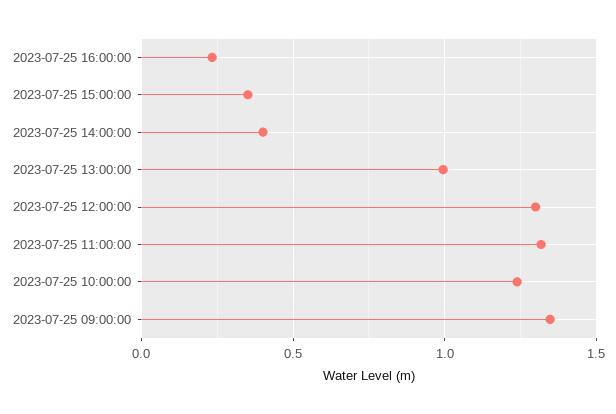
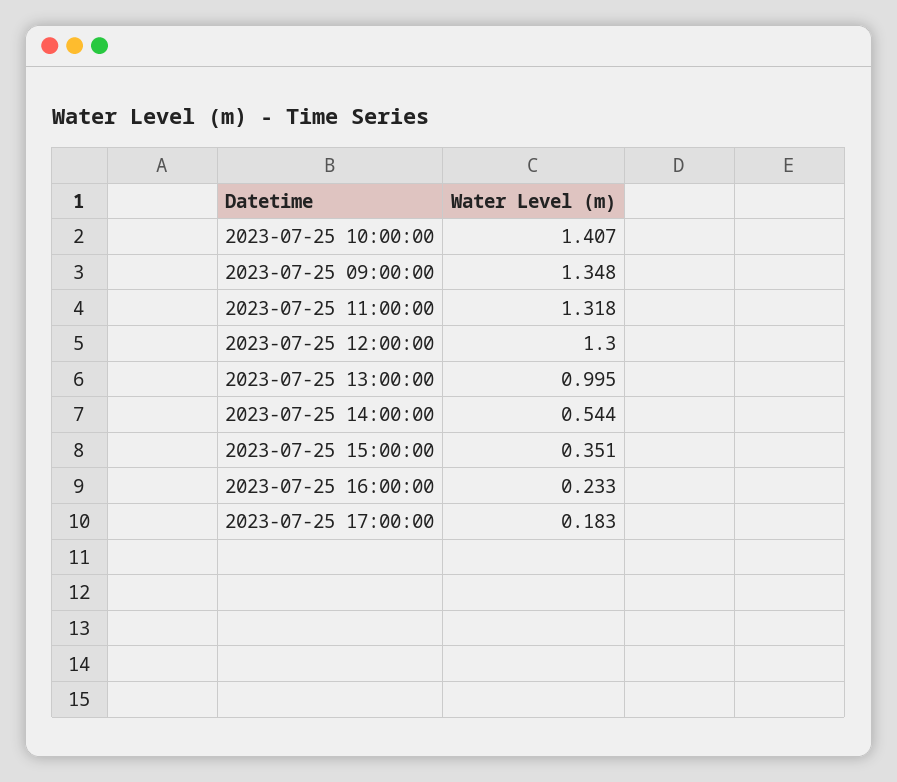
2023-07-25 14:00:00: 0.4 -> 0.544
2023-07-25 10:00:00: 1.25 -> 1.407
2023-07-25 17:00:00: none -> 0.183

